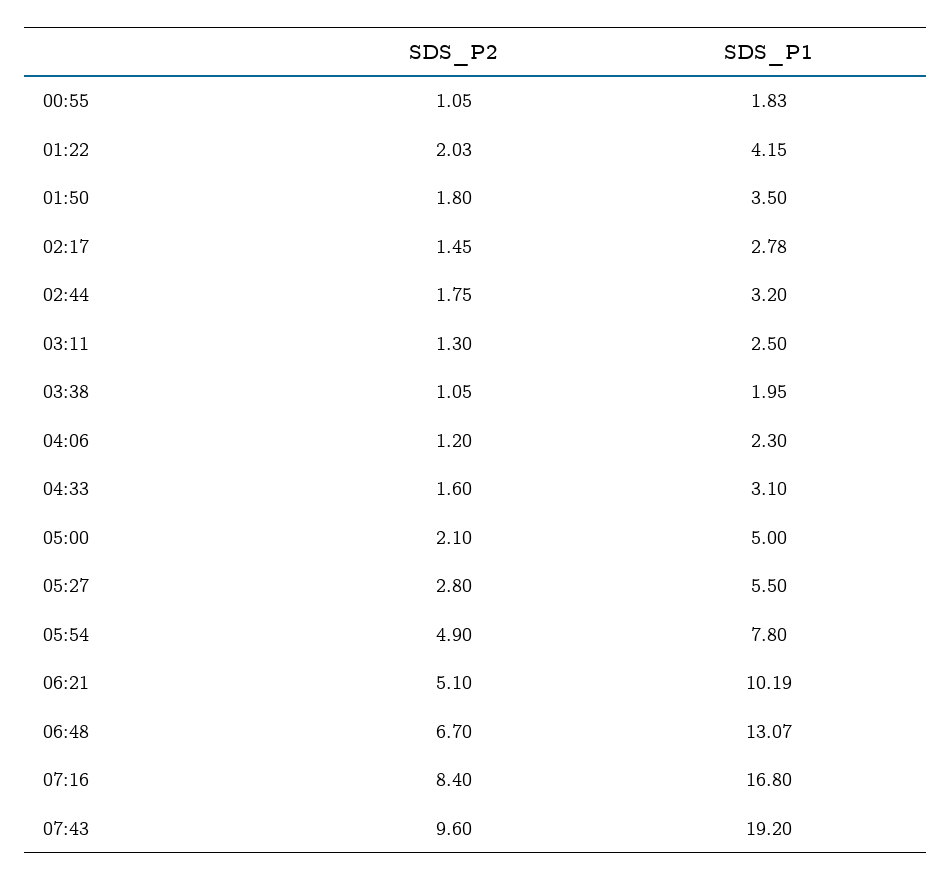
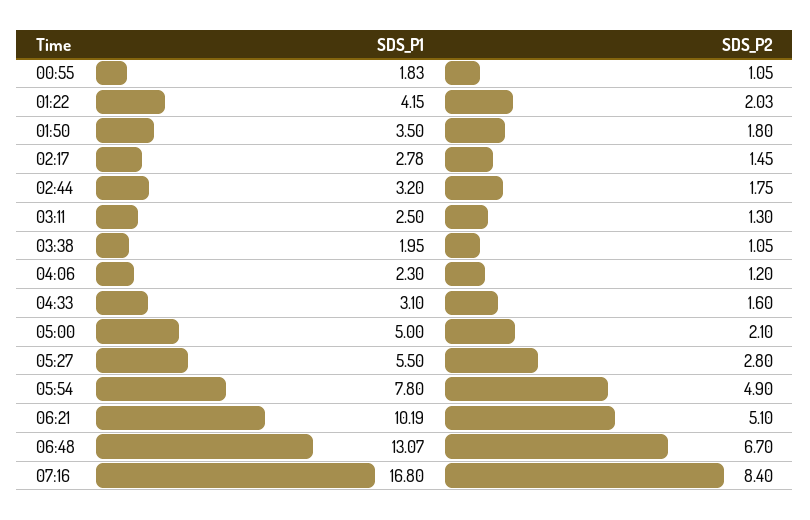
SDS_P2, 07:43: 9.6 -> none
SDS_P1, 07:43: 19.2 -> none

